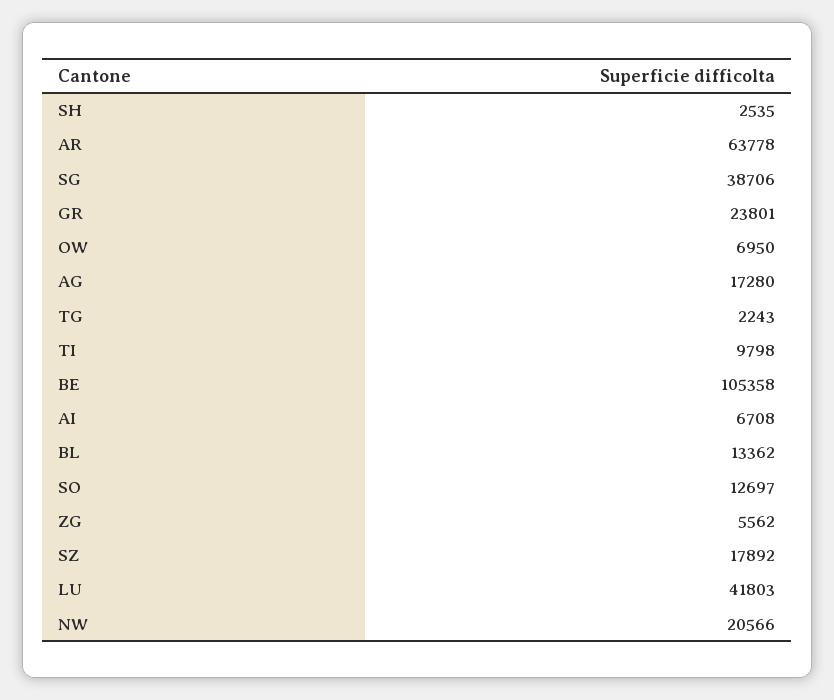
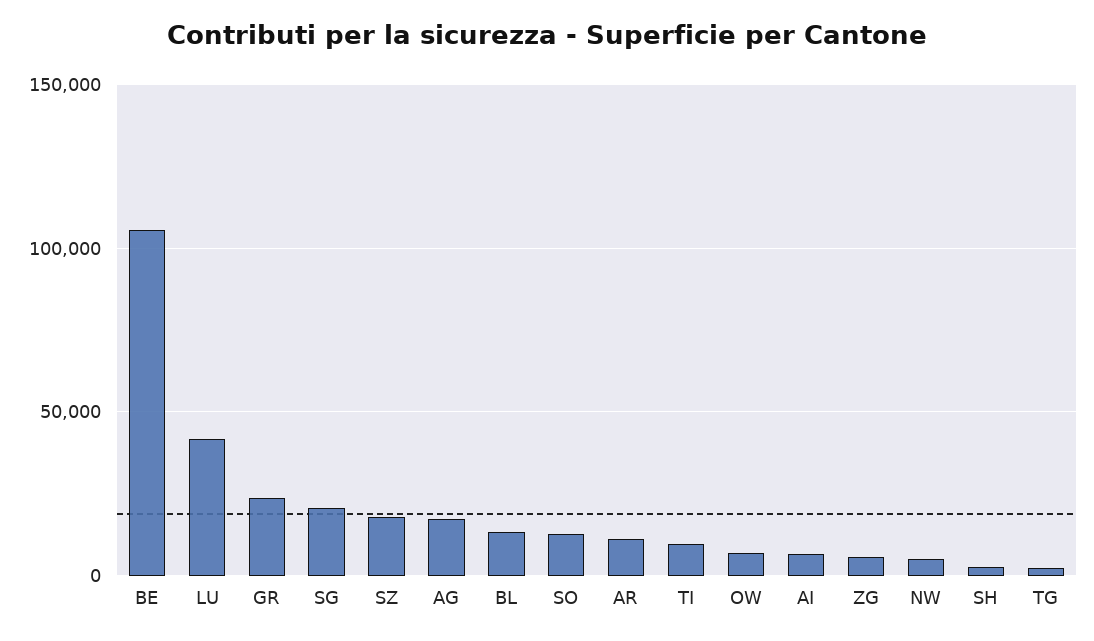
AR: 63778 -> 10000
SG: 38706 -> 20000
NW: 20566 -> 5000

